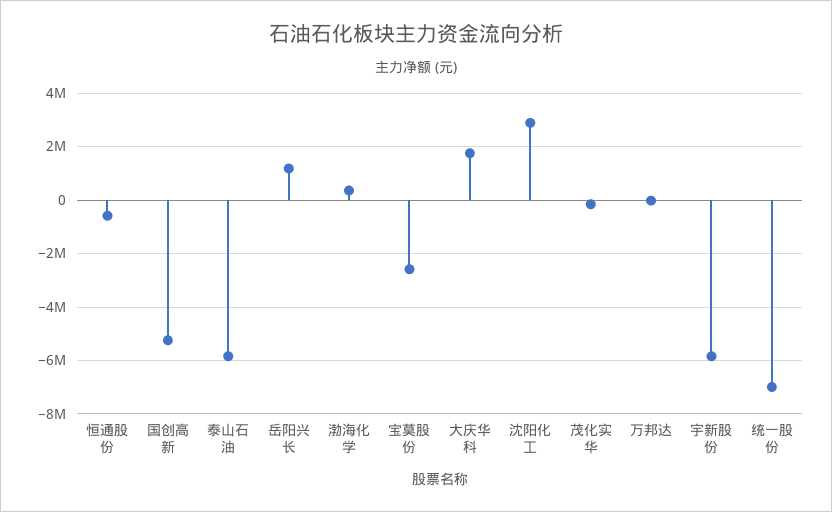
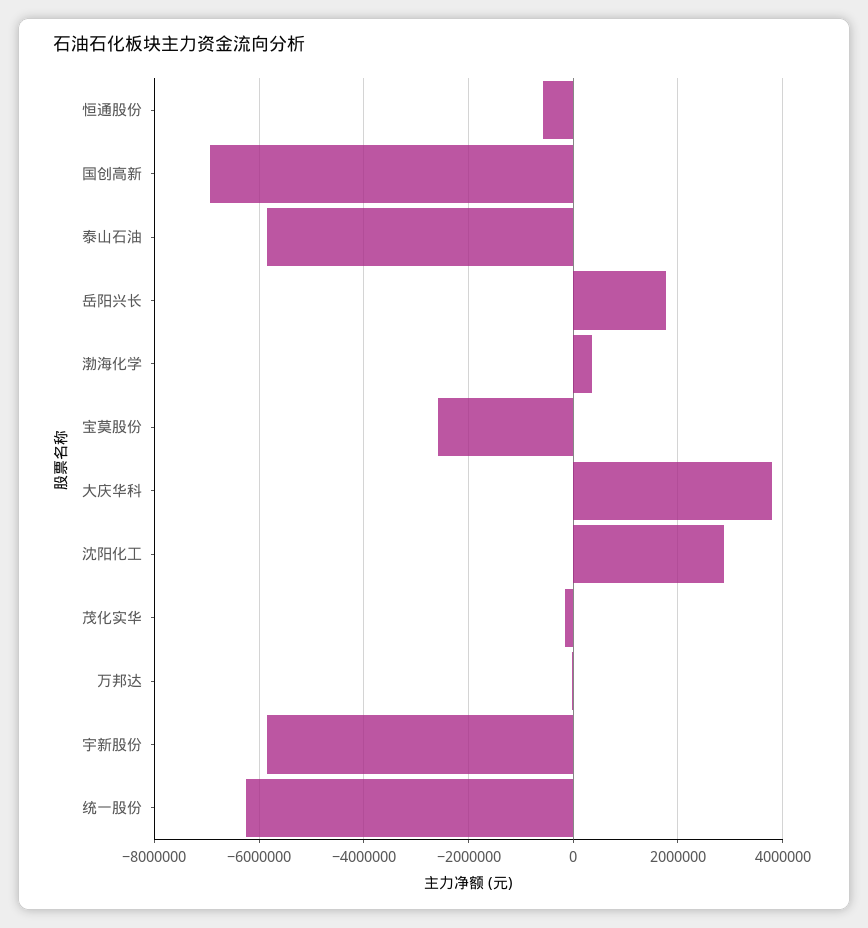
国创高新: -5250000 -> -7000000
岳阳兴长: 1250000 -> 1800000
大庆华科: 1750000 -> 3800000
统一股份: -7000000 -> -6200000

